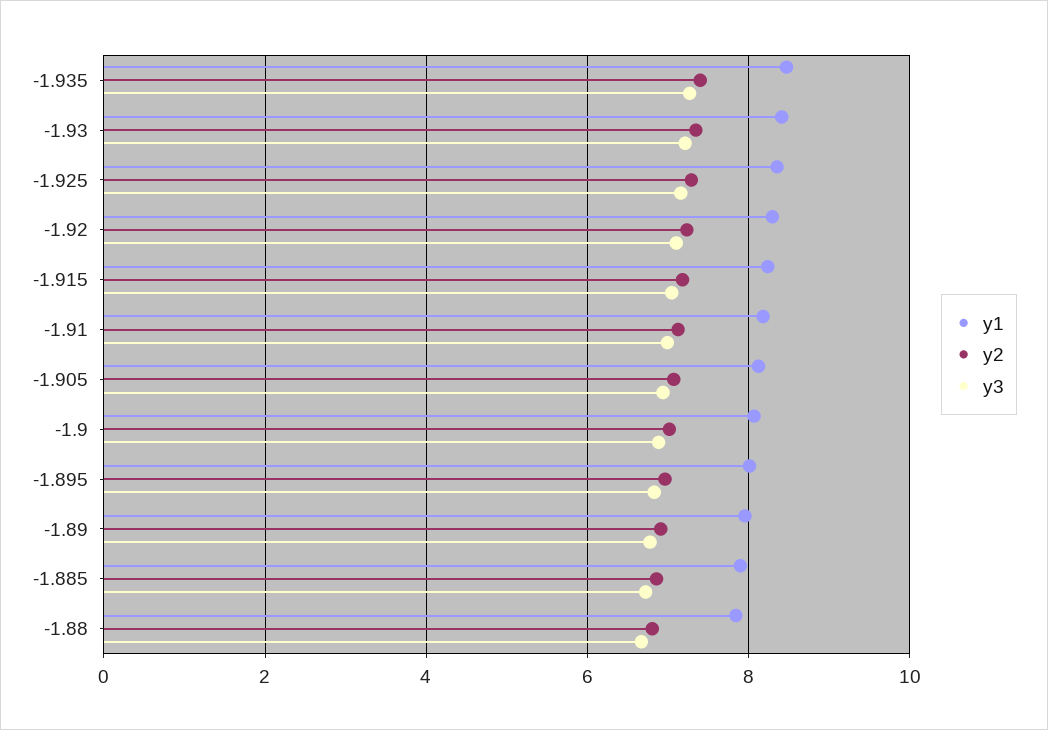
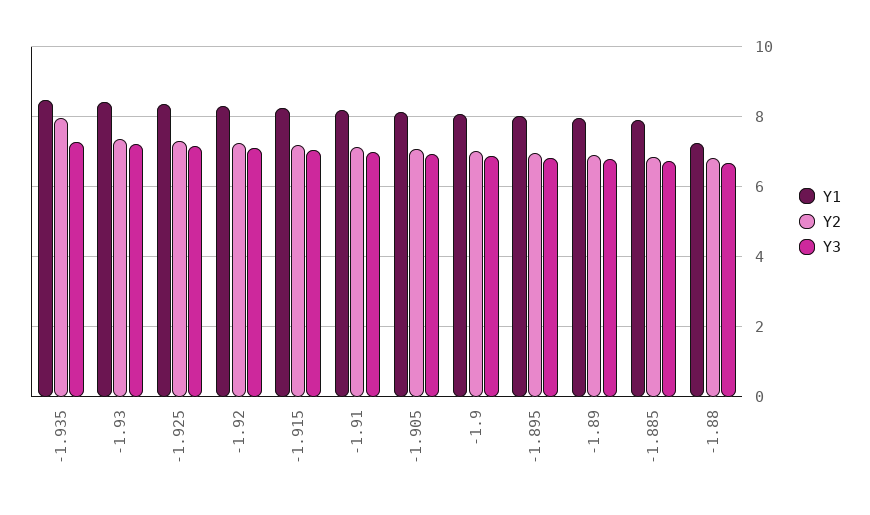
y2, -1.935: 7.4 -> 8
y1, -1.88: 7.8 -> 7.2

